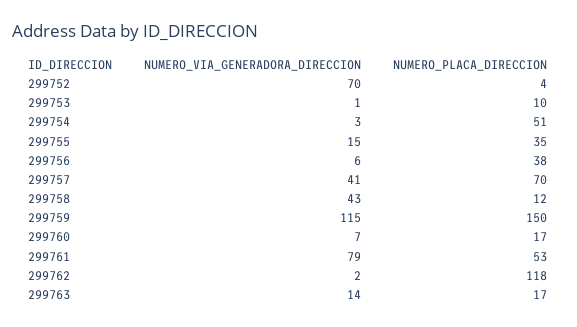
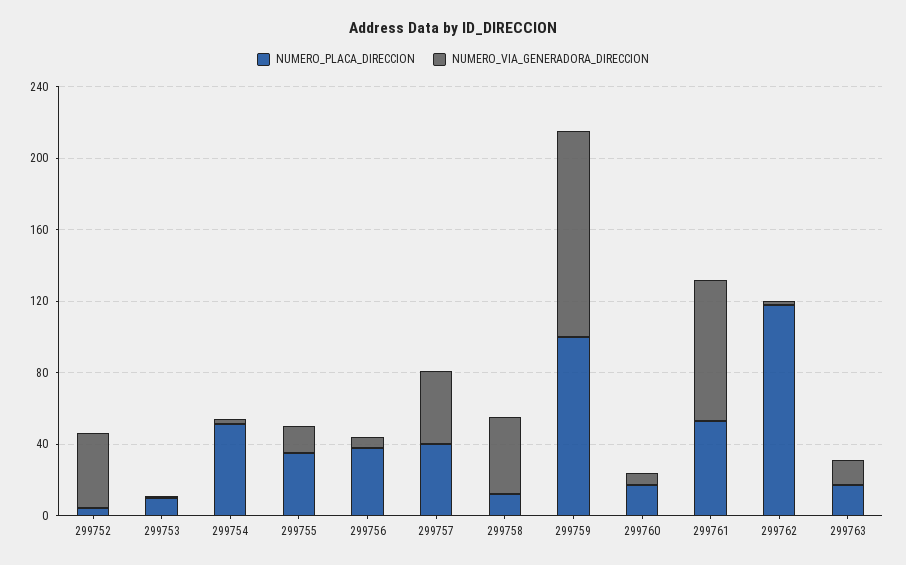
NUMERO_VIA_GENERADORA_DIRECCION, 299752: 70 -> 40
NUMERO_PLACA_DIRECCION, 299757: 70 -> 40
NUMERO_PLACA_DIRECCION, 299759: 150 -> 100

